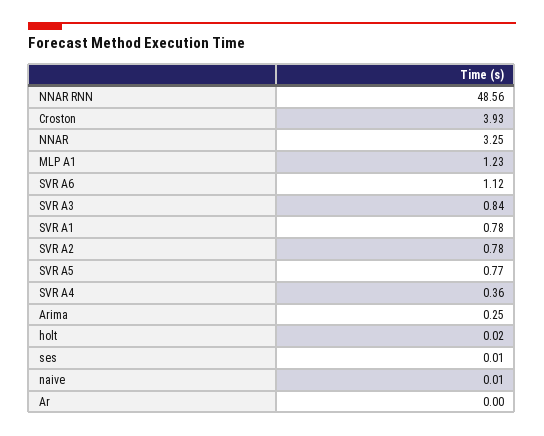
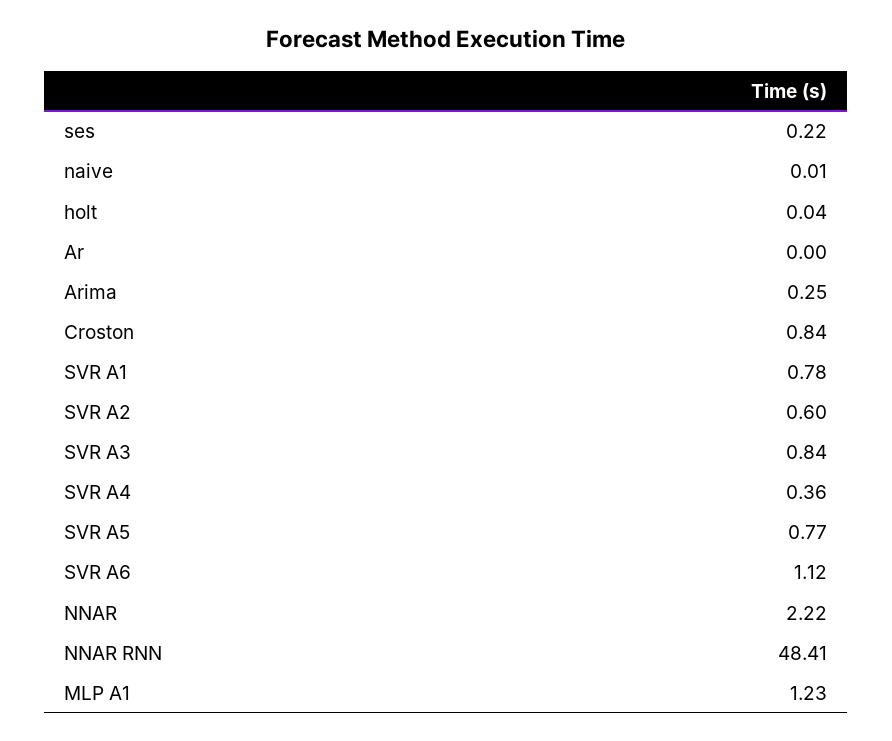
NNAR RNN: 48.56 -> 48.41
Croston: 3.93 -> 0.84
NNAR: 3.25 -> 2.22
SVR A2: 0.78 -> 0.6
holt: 0.02 -> 0.04
ses: 0.01 -> 0.22

